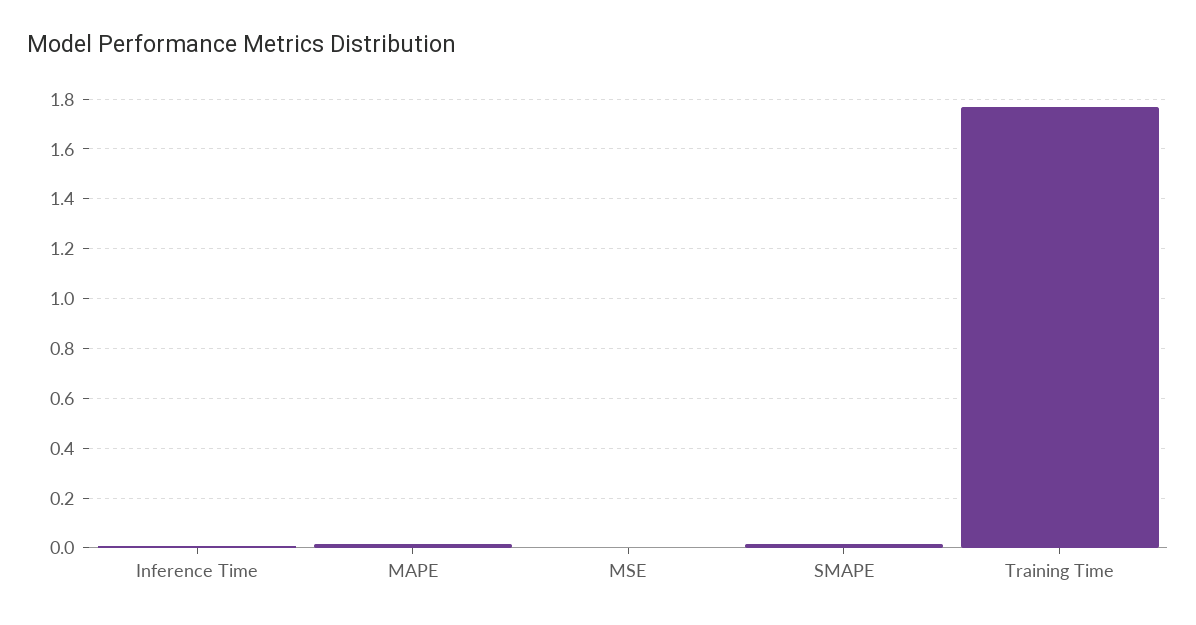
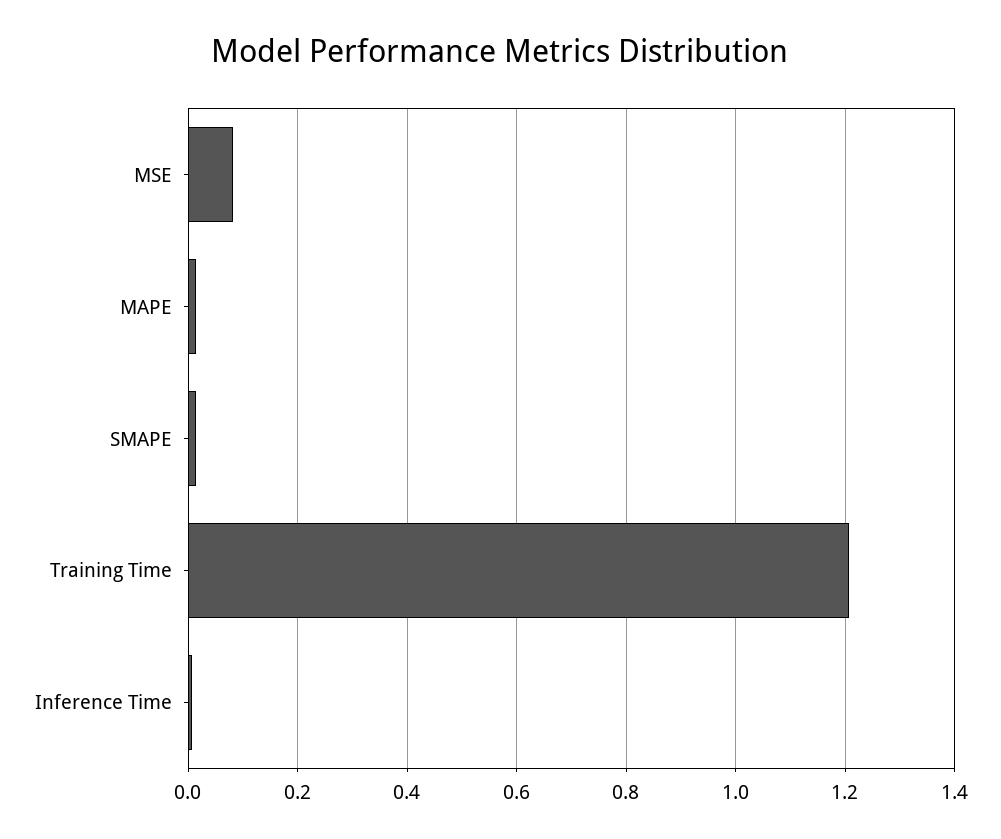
MSE: 0 -> 0.08
Training Time: 1.775 -> 1.2

